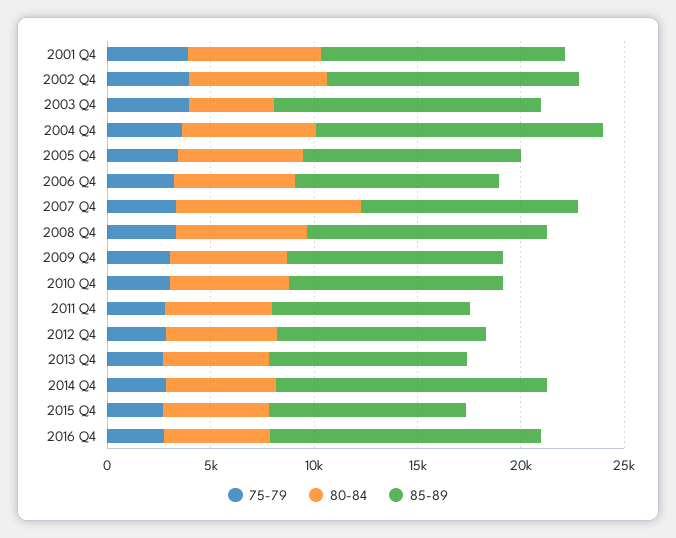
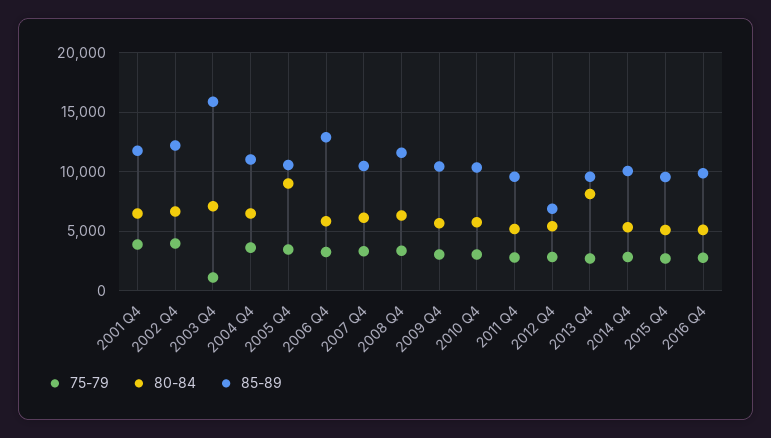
75-79, 2003 Q4: 4000 -> 1000
80-84, 2003 Q4: 4000 -> 7000
85-89, 2003 Q4: 13000 -> 16000
85-89, 2004 Q4: 14000 -> 11000
80-84, 2005 Q4: 6000 -> 9000
85-89, 2006 Q4: 10000 -> 13000
80-84, 2007 Q4: 9000 -> 6000
85-89, 2012 Q4: 10000 -> 7000
80-84, 2013 Q4: 5000 -> 8000
85-89, 2014 Q4: 13000 -> 10000
85-89, 2016 Q4: 13000 -> 10000

